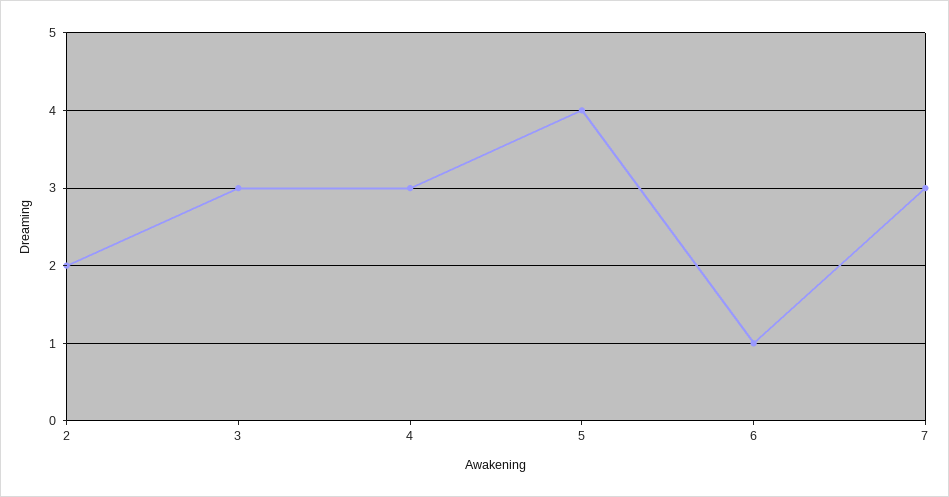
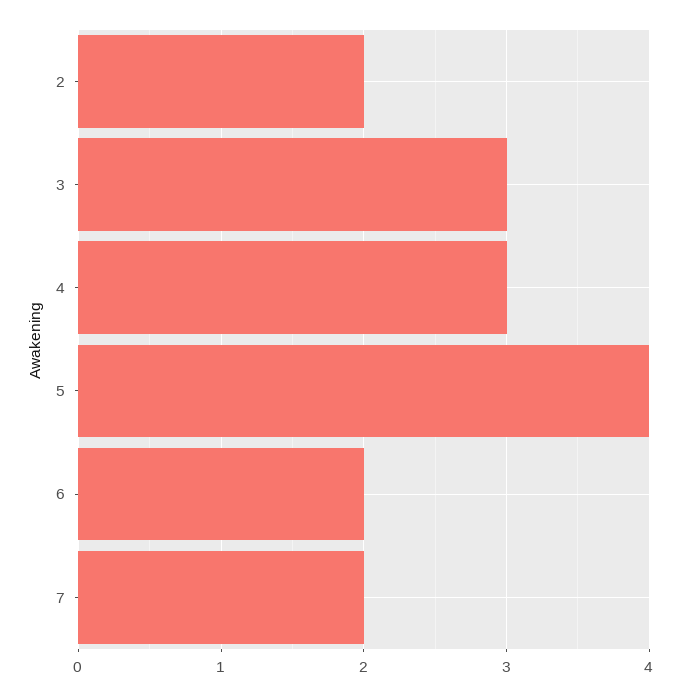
6: 1 -> 2
7: 3 -> 2

